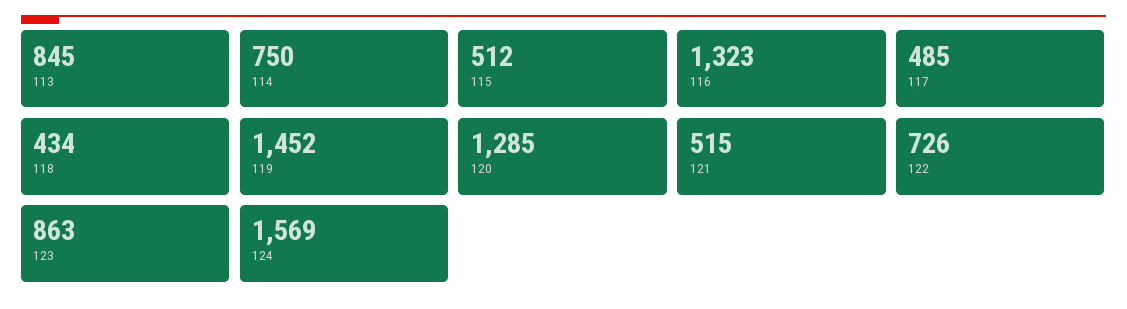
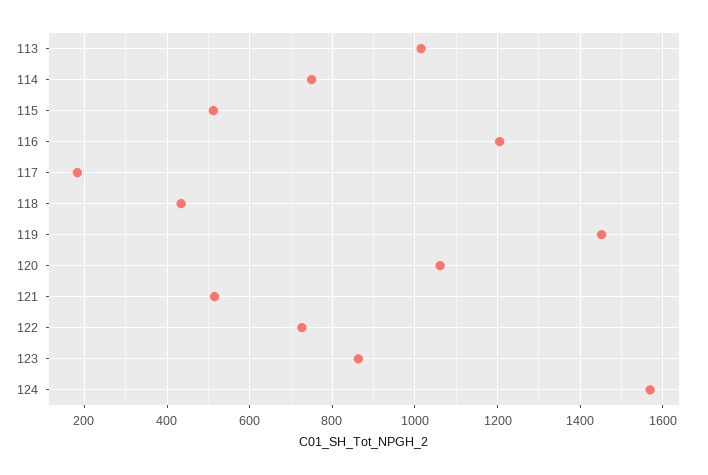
113: 845 -> 1020
116: 1323 -> 1200
117: 485 -> 180
120: 1285 -> 1060

